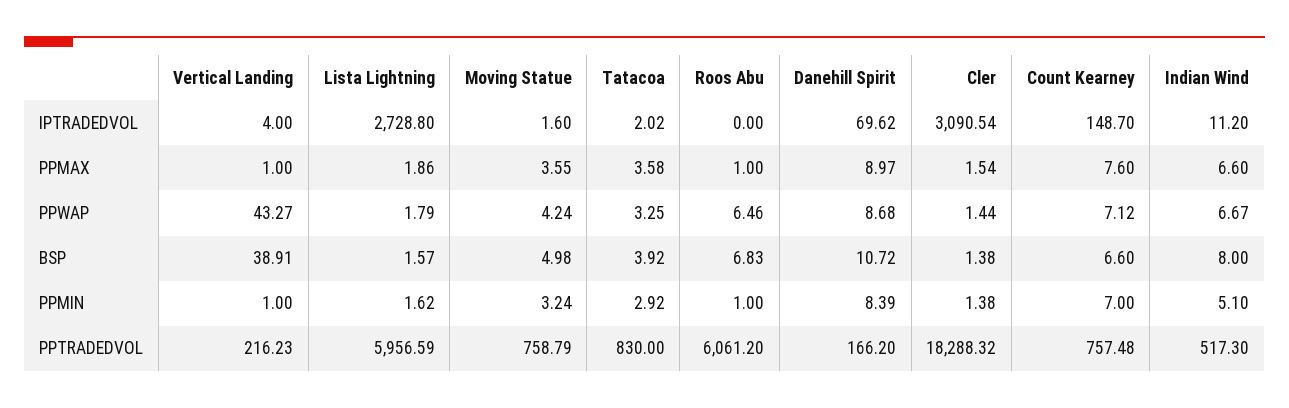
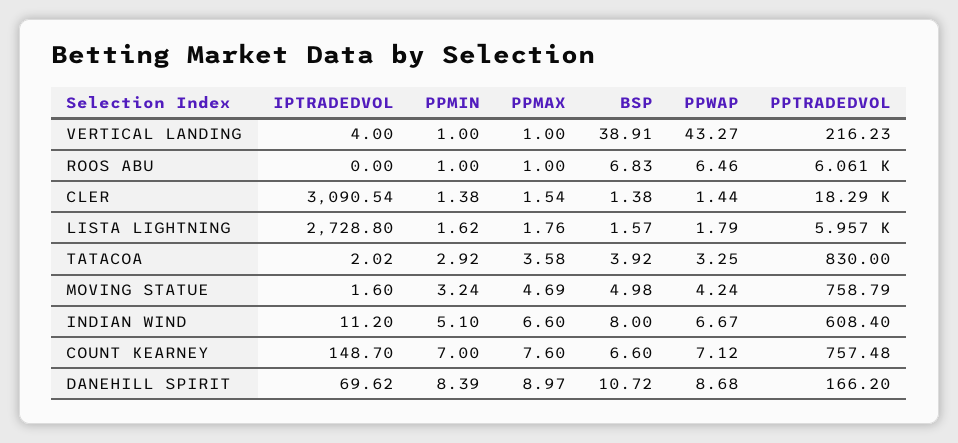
Lista Lightning, PPMAX: 1.86 -> 1.76
Moving Statue, PPMAX: 3.55 -> 4.69
Indian Wind, PPTRADEDVOL: 517.3 -> 608.4

